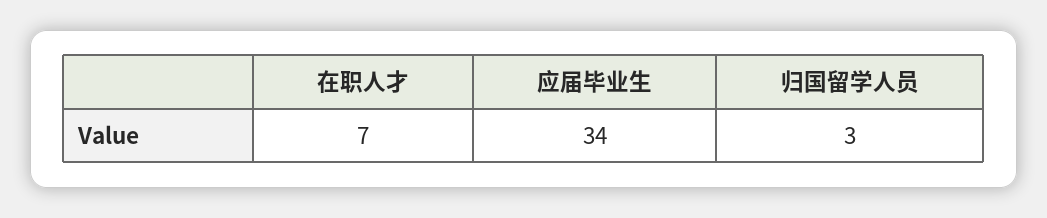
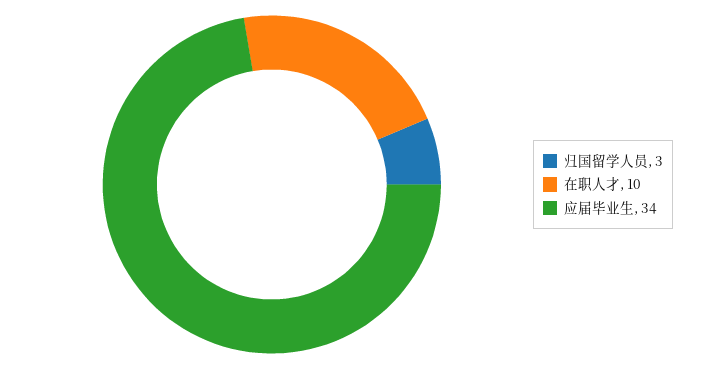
在职人才: 7 -> 10

